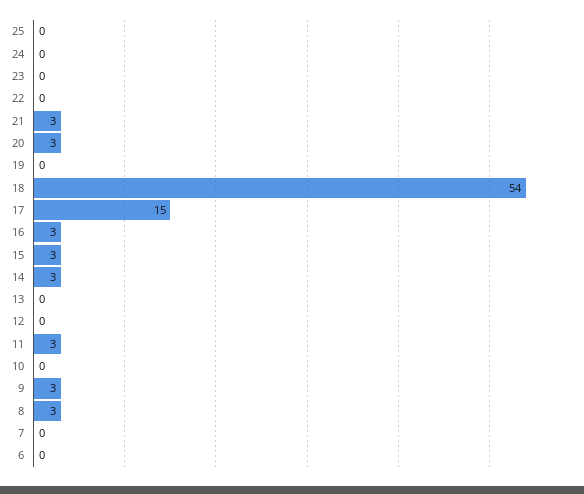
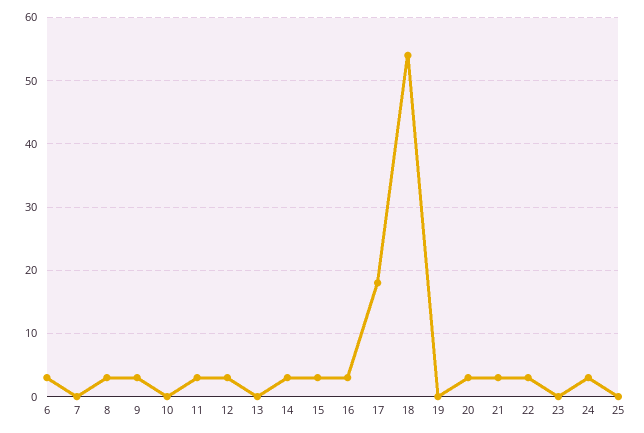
24: 0 -> 3
22: 0 -> 3
17: 15 -> 18
12: 0 -> 3
6: 0 -> 3

